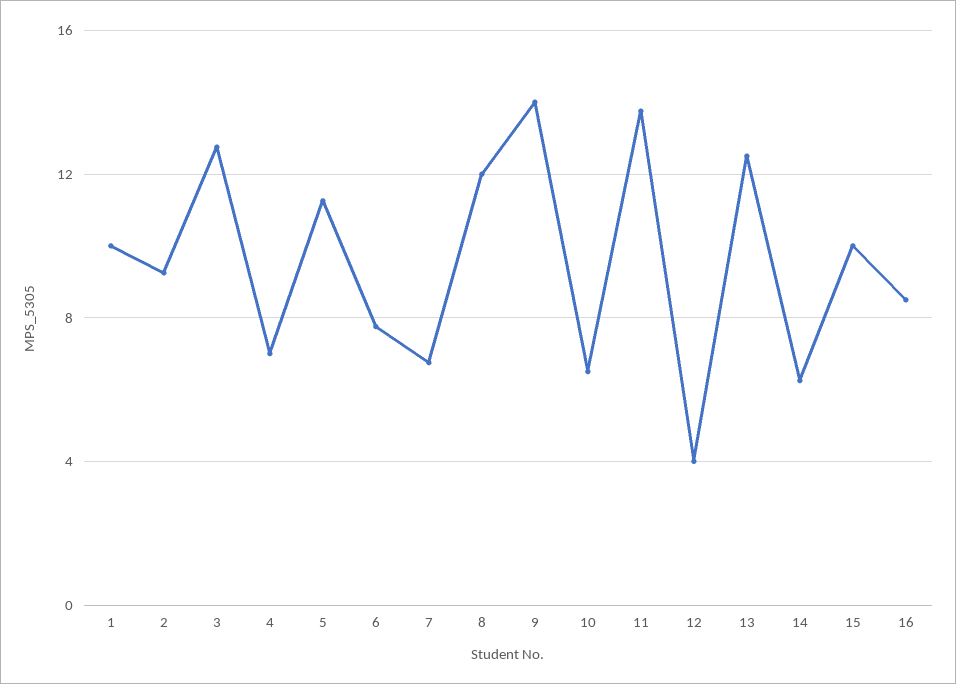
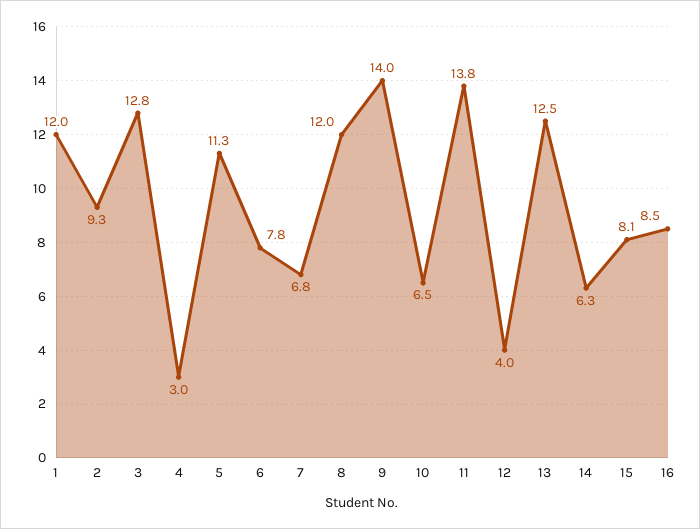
1: 10 -> 12
4: 7 -> 3
15: 10 -> 8.1

